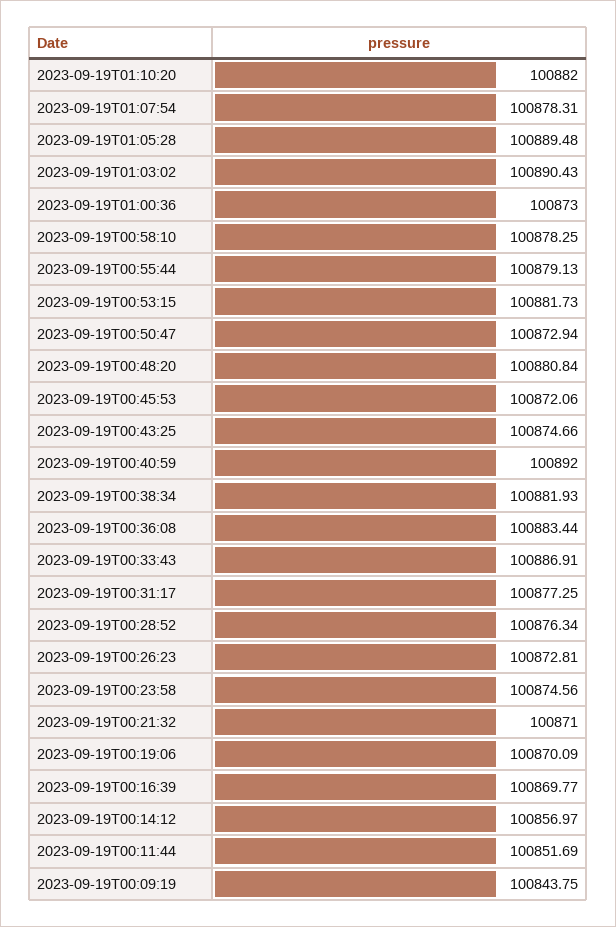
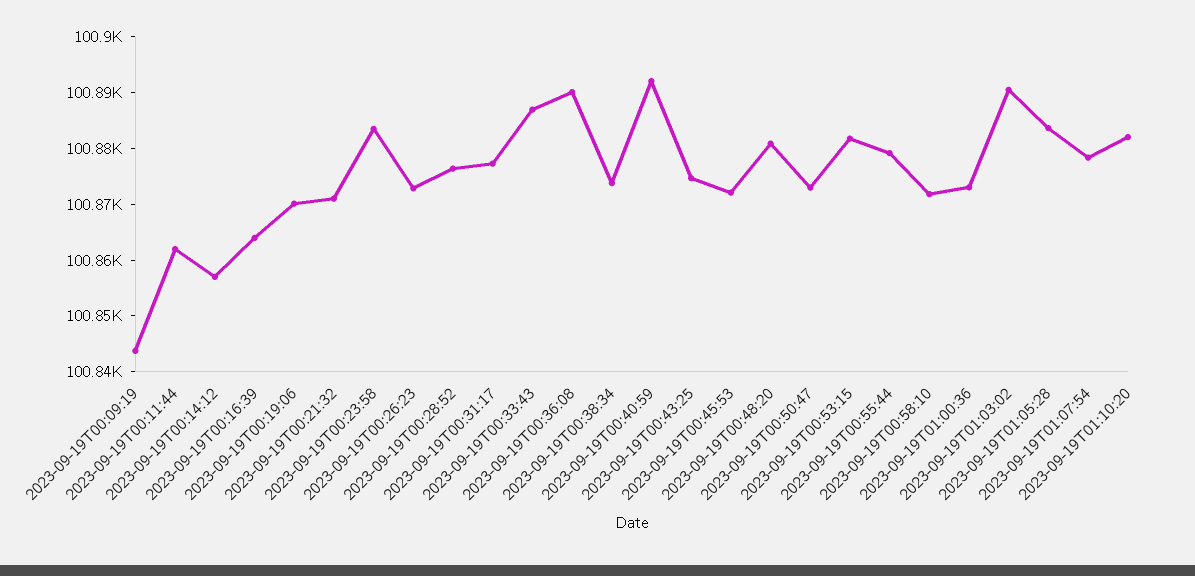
2023-09-19T01:05:28: 100889.48 -> 100884
2023-09-19T00:58:10: 100878.25 -> 100872
2023-09-19T00:38:34: 100881.93 -> 100874
2023-09-19T00:36:08: 100883.44 -> 100890
2023-09-19T00:23:58: 100874.56 -> 100884
2023-09-19T00:16:39: 100869.77 -> 100864
2023-09-19T00:11:44: 100851.69 -> 100862

